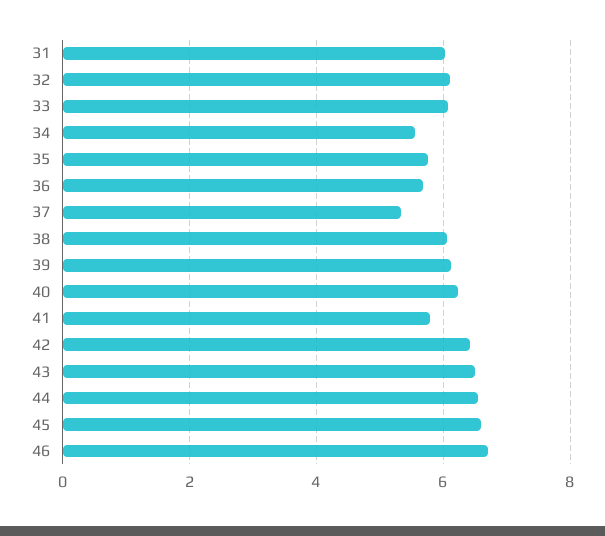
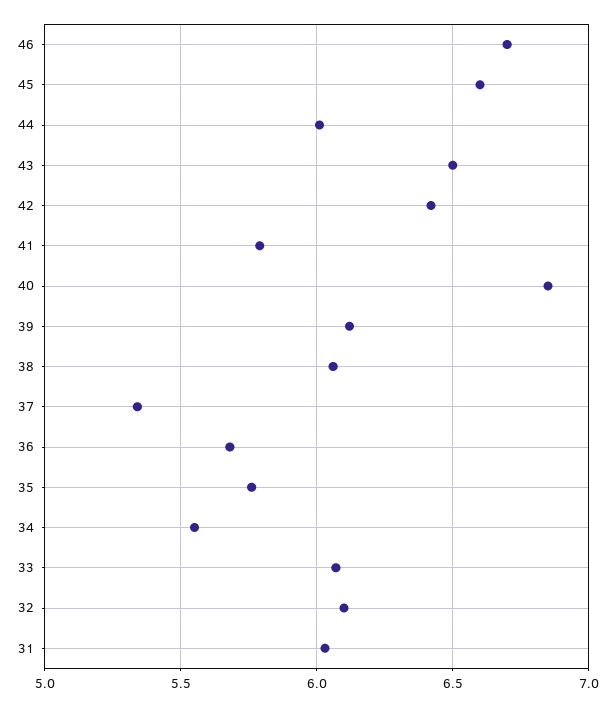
40: 6.2 -> 6.85
44: 6.6 -> 6

